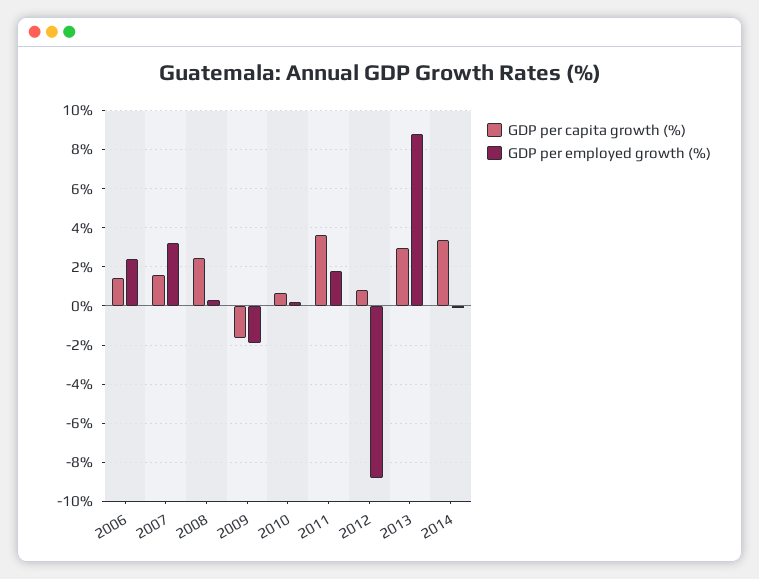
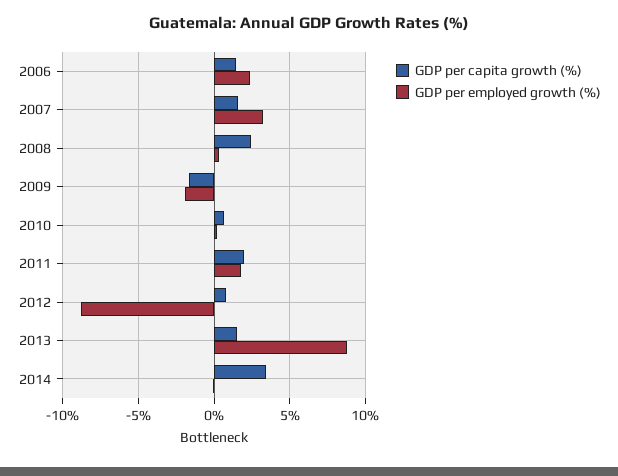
GDP per capita growth (%), 2011: 3.5 -> 2
GDP per capita growth (%), 2013: 3 -> 1.5

